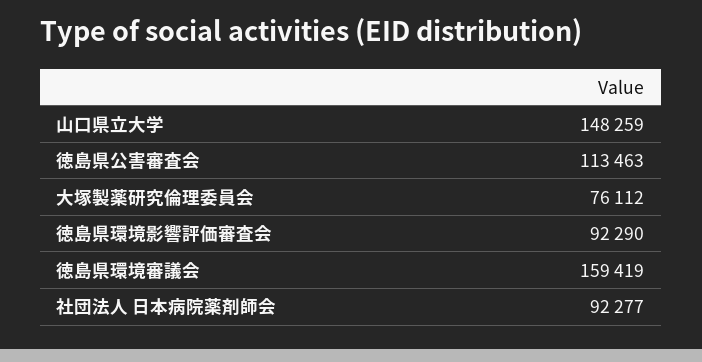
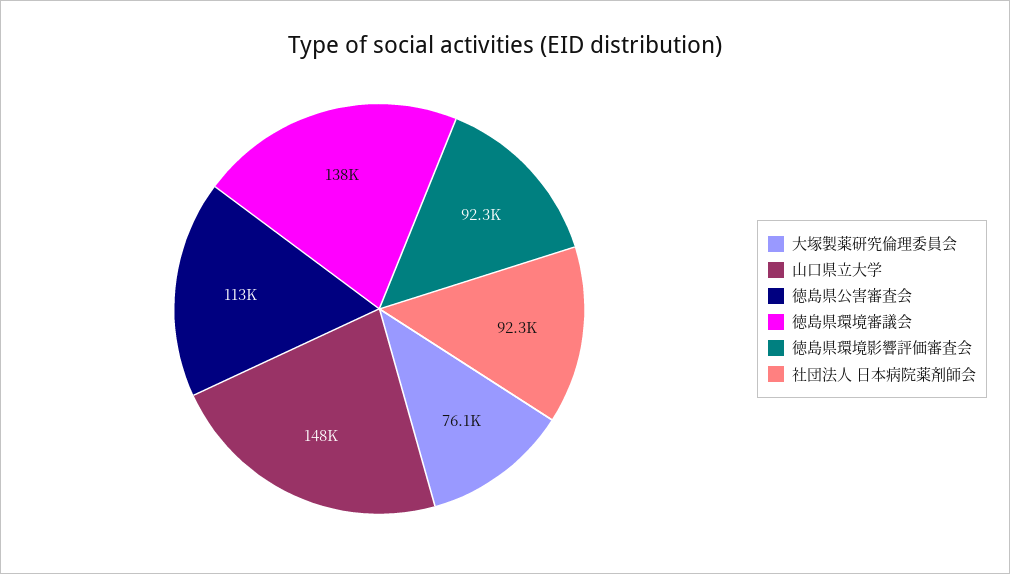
徳島県環境審議会: 159419 -> 138000

